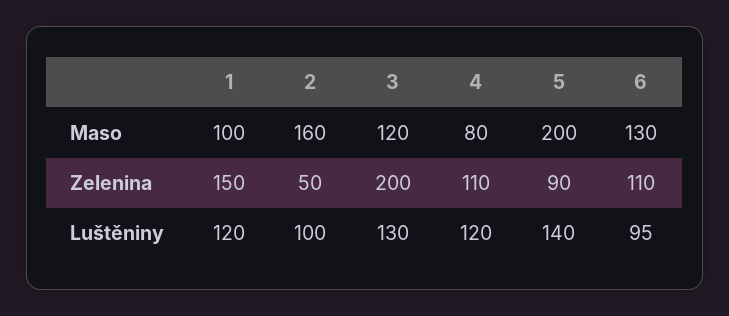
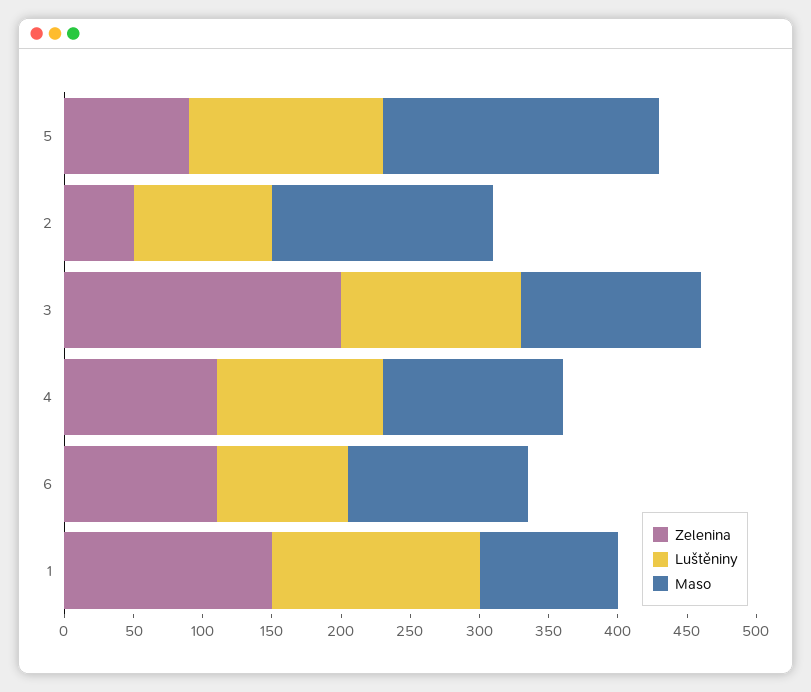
Maso, 3: 120 -> 130
Maso, 4: 80 -> 130
Luštěniny, 1: 120 -> 150

